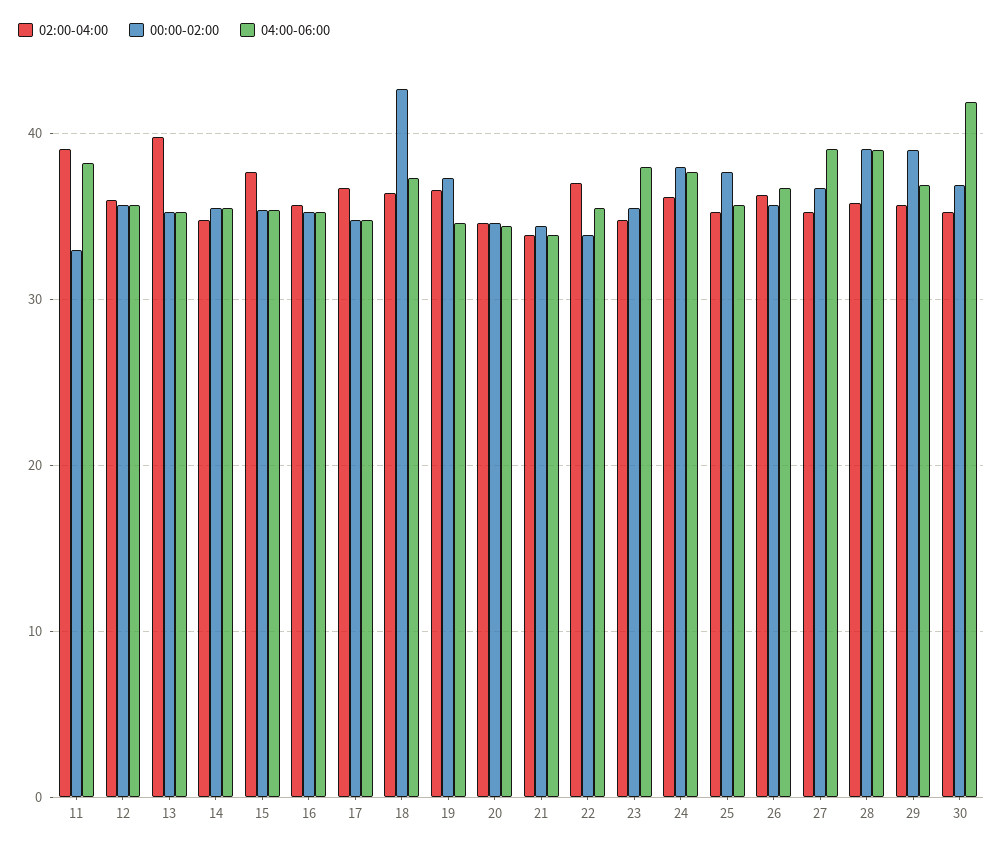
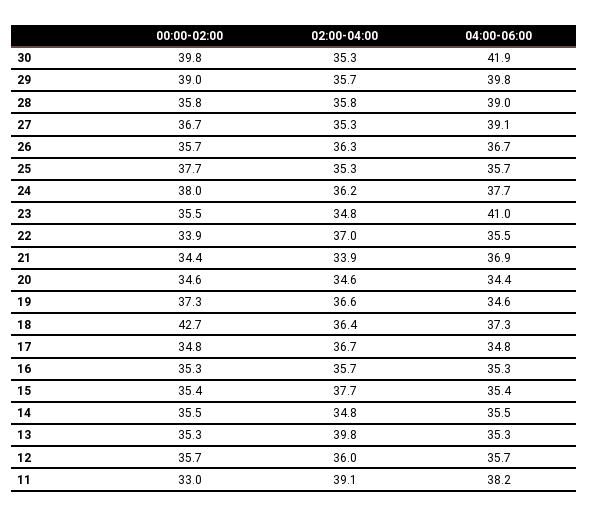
04:00-06:00, 21: 34 -> 36.9
04:00-06:00, 23: 38 -> 41
00:00-02:00, 28: 39 -> 35.8
04:00-06:00, 29: 37 -> 39.8
00:00-02:00, 30: 37 -> 39.8

